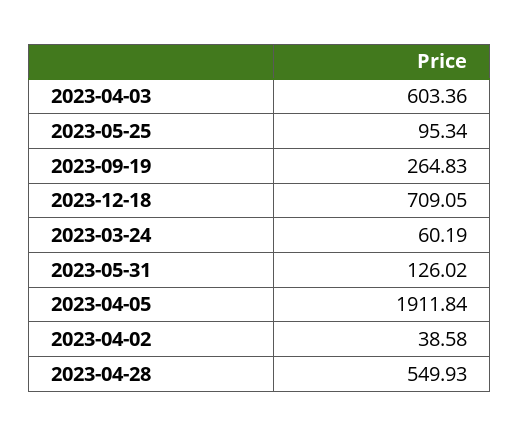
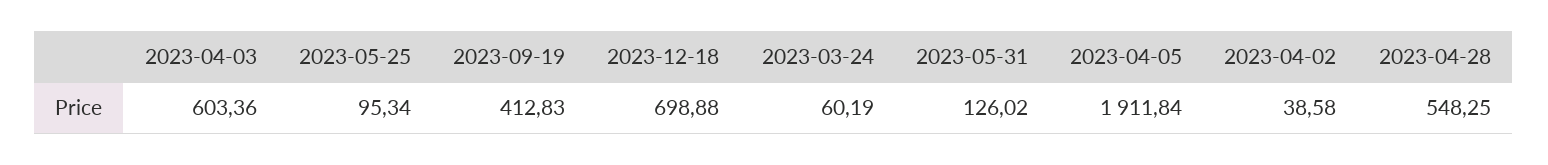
2023-09-19: 264.83 -> 412.83
2023-12-18: 709.05 -> 698.88
2023-04-28: 549.93 -> 548.25

